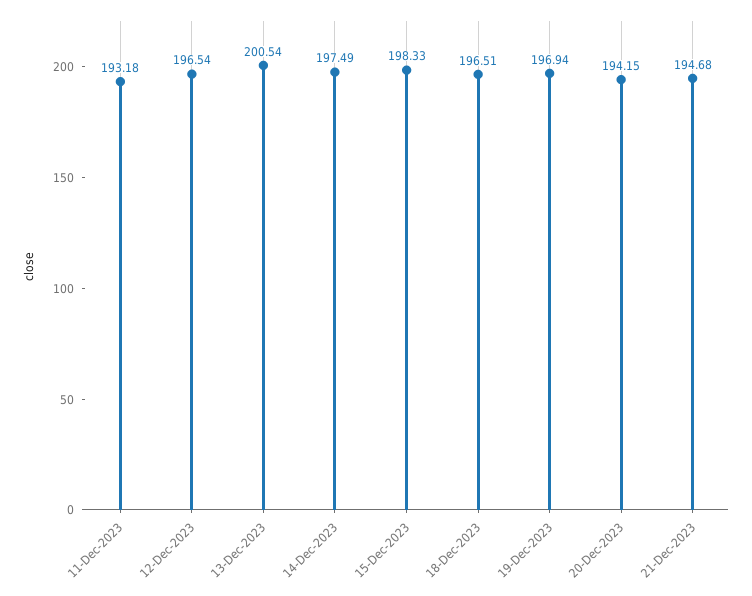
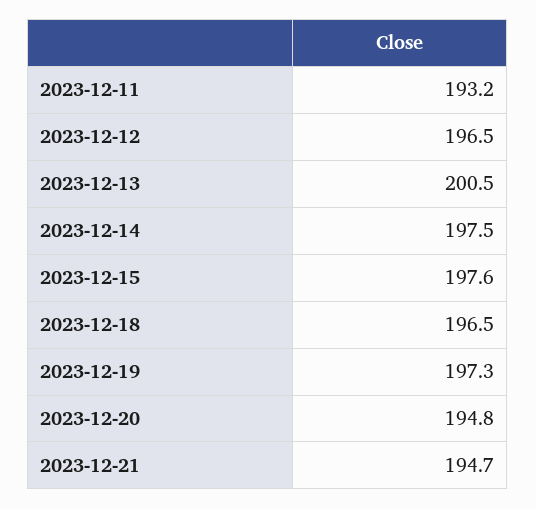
15-Dec-2023: 198.33 -> 197.6
19-Dec-2023: 196.94 -> 197.3
20-Dec-2023: 194.15 -> 194.8

